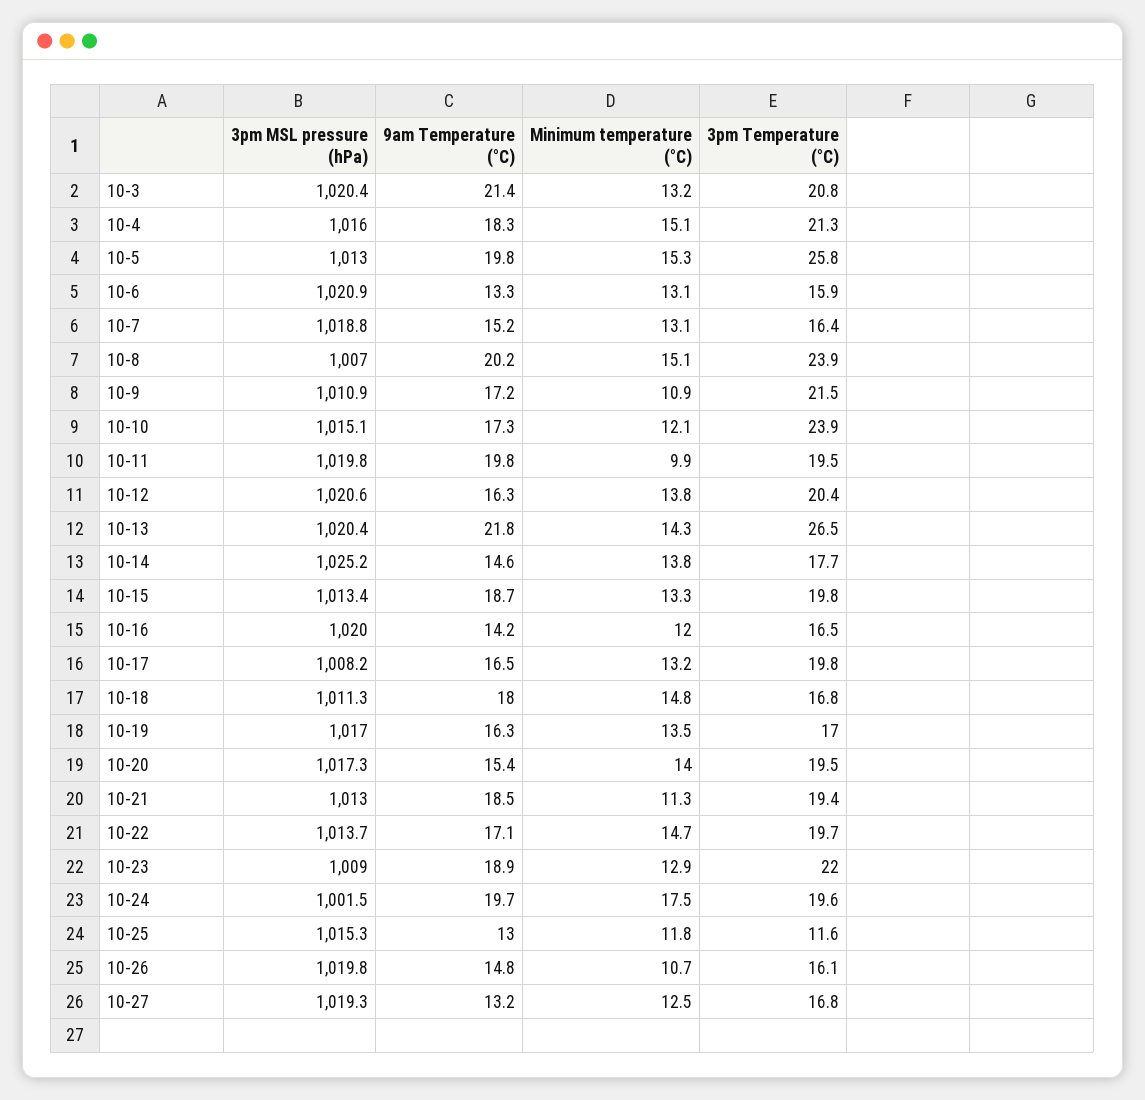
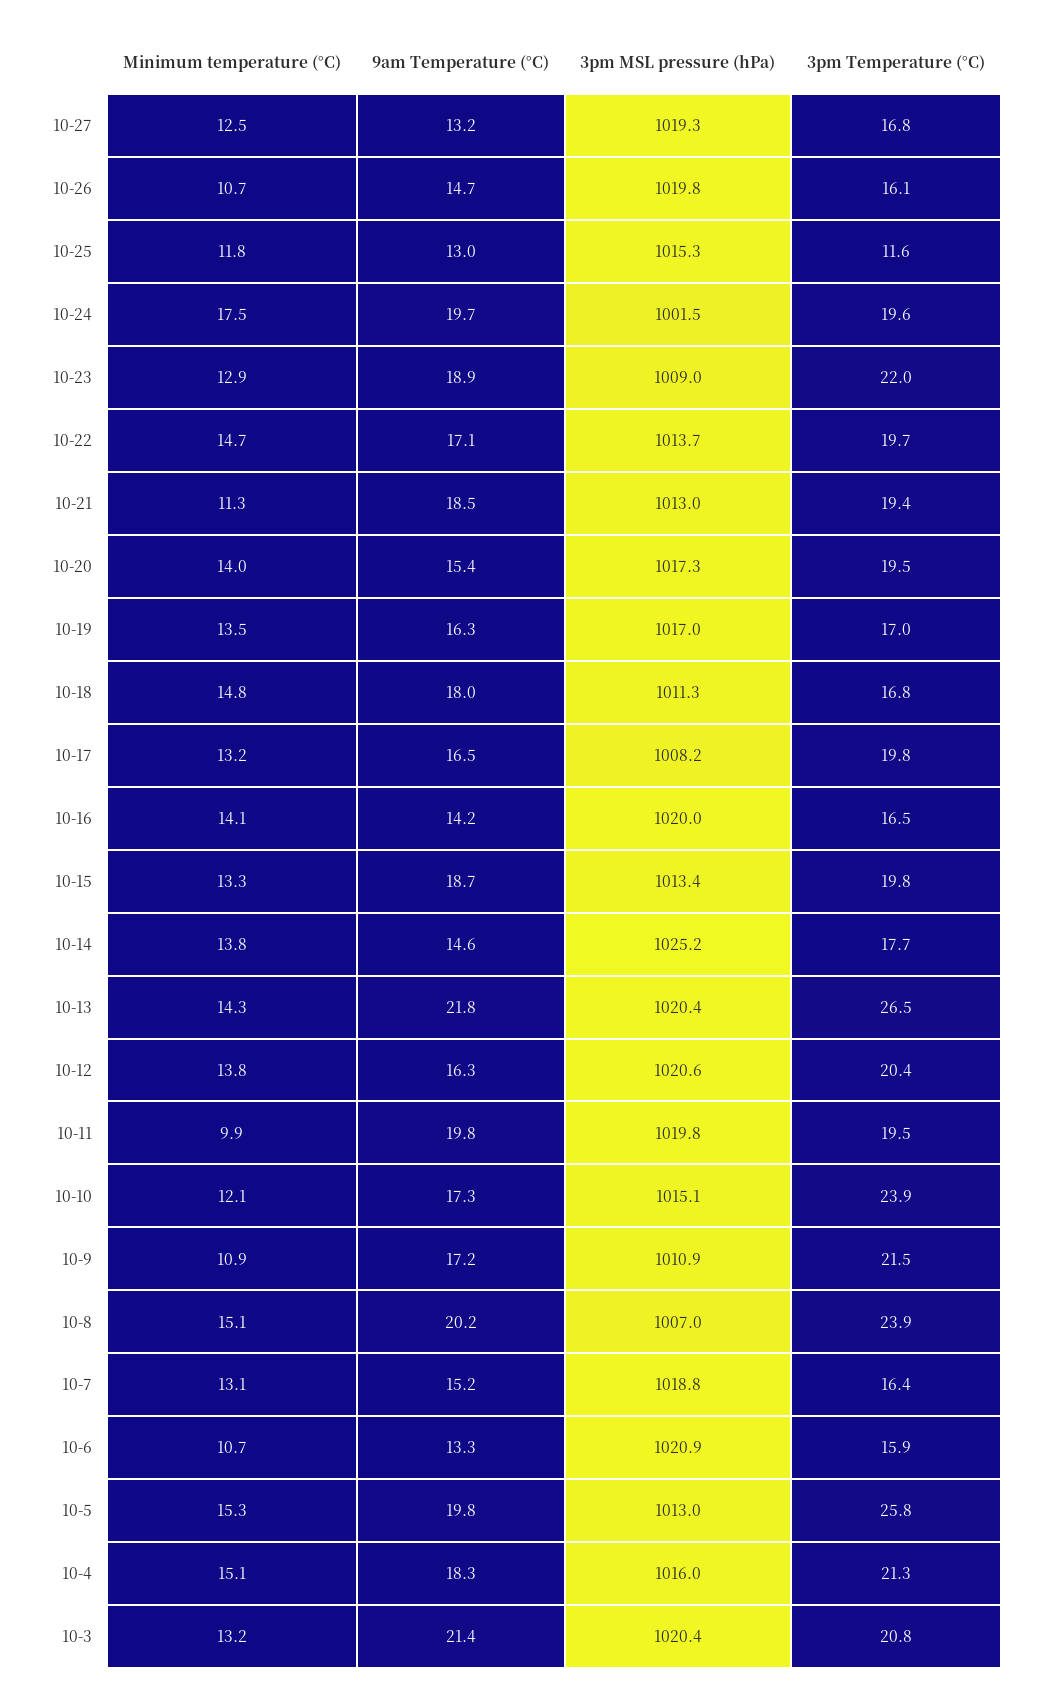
Minimum temperature (°C), 10-6: 13.1 -> 10.7
Minimum temperature (°C), 10-16: 12 -> 14.1
9am Temperature (°C), 10-26: 14.8 -> 14.7

